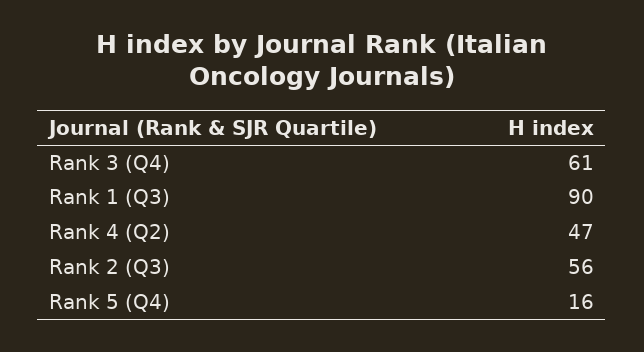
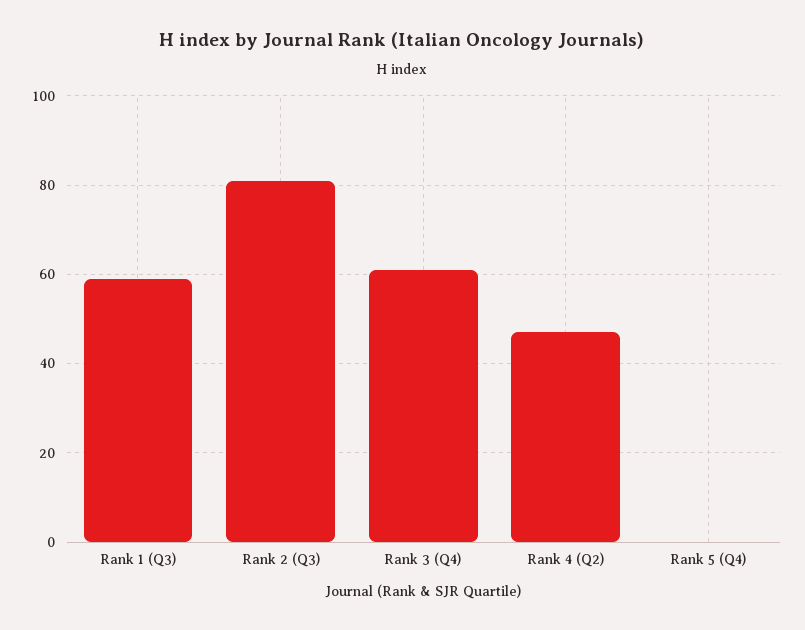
Rank 1 (Q3): 90 -> 60
Rank 2 (Q3): 56 -> 80
Rank 5 (Q4): 16 -> 0

